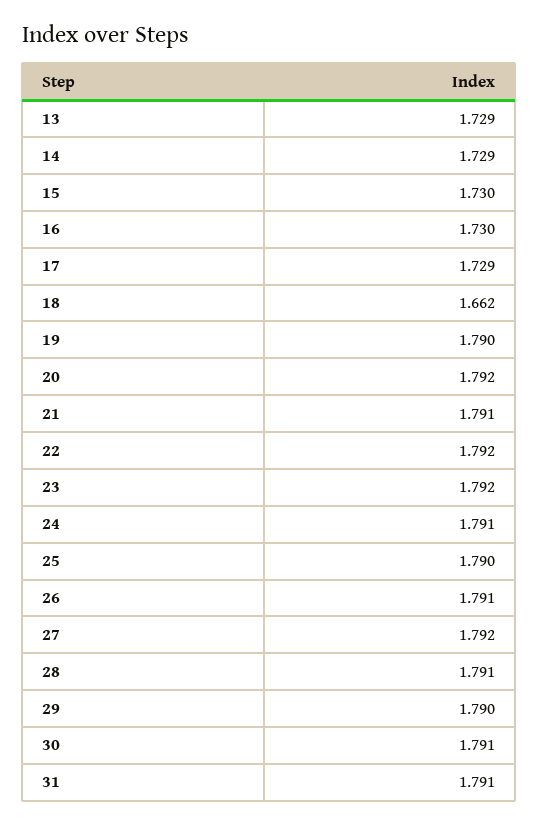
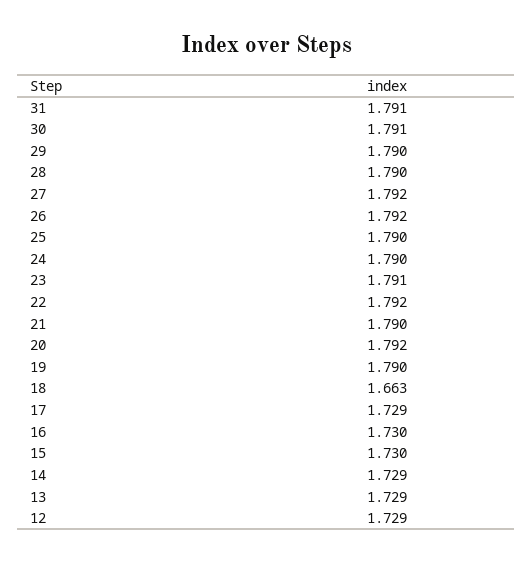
18: 1.662 -> 1.663
21: 1.791 -> 1.79
23: 1.792 -> 1.791
24: 1.791 -> 1.79
26: 1.791 -> 1.792
28: 1.791 -> 1.79
12: none -> 1.729

